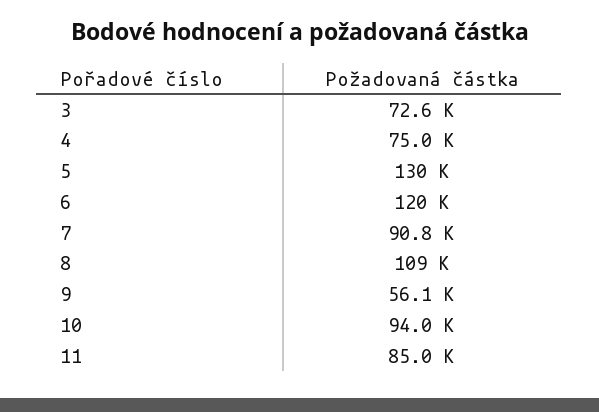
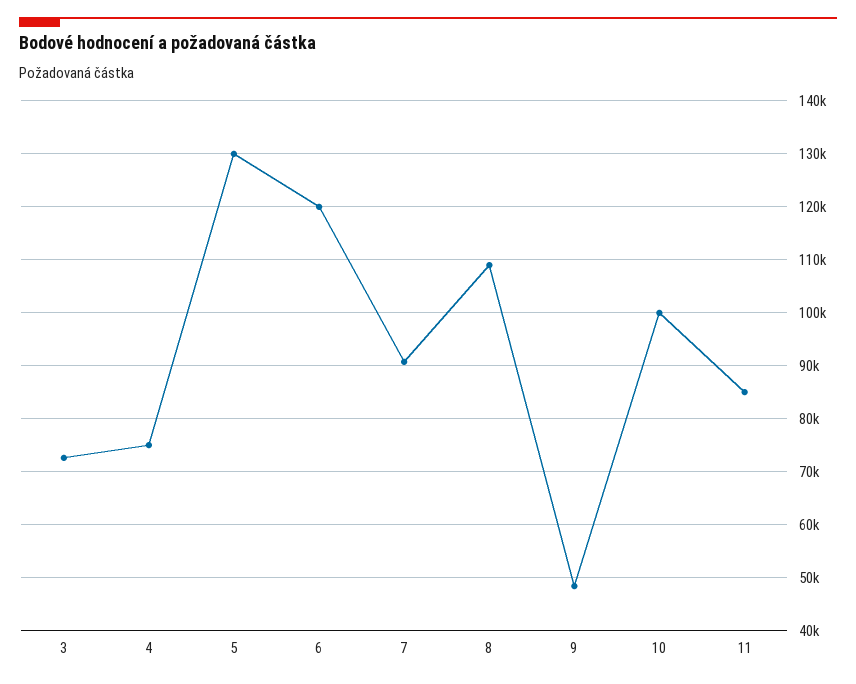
9: 56100 -> 48000
10: 94000 -> 100000

